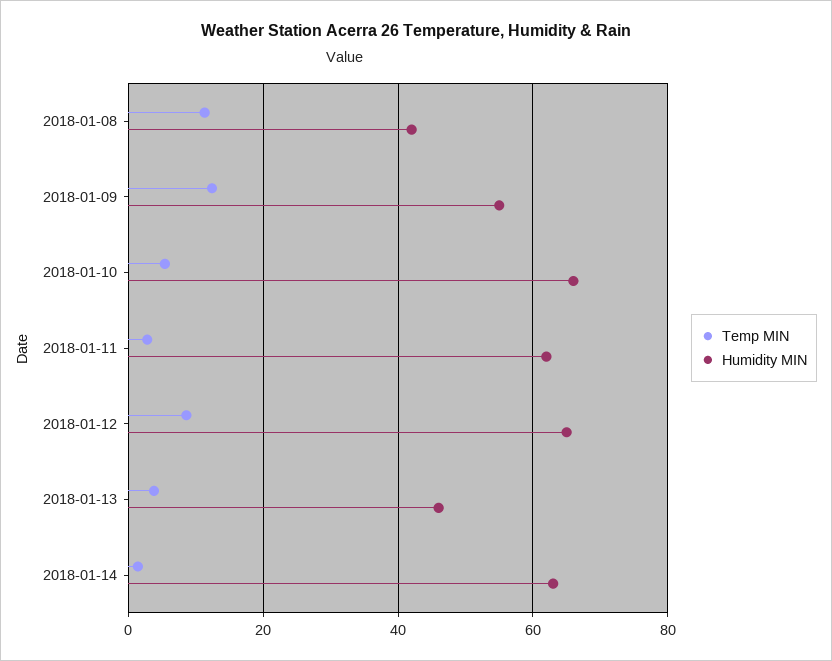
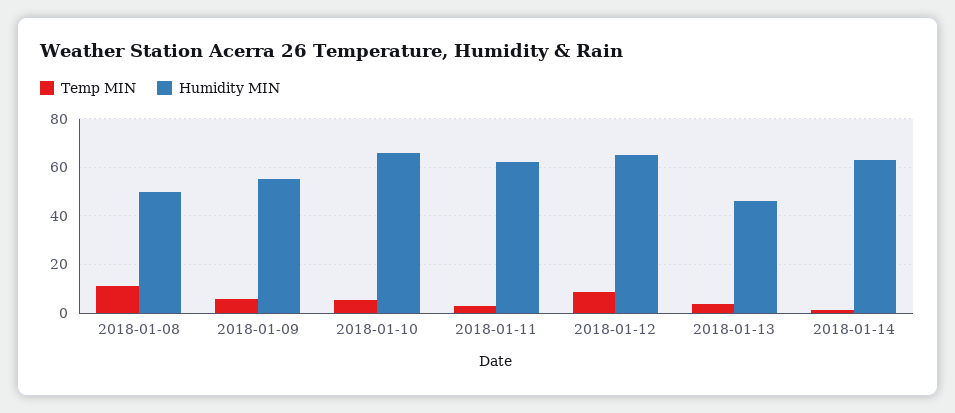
Humidity MIN, 2018-01-08: 42 -> 50
Temp MIN, 2018-01-09: 12 -> 5

